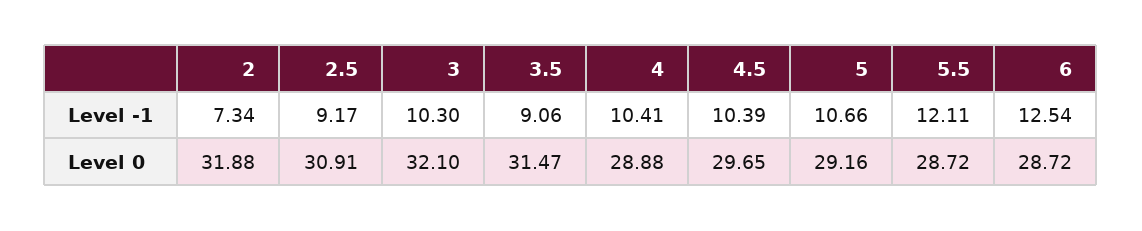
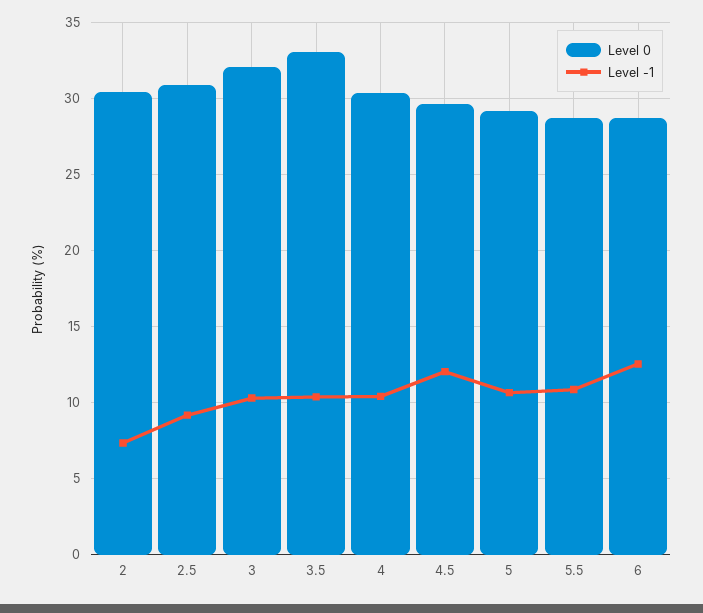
Level -1, 3.5: 9.06 -> 10.5
Level -1, 4.5: 10.39 -> 12
Level -1, 5.5: 12.11 -> 11
Level 0, 2: 31.88 -> 30.5
Level 0, 3.5: 31.47 -> 33
Level 0, 4: 28.88 -> 30.5

